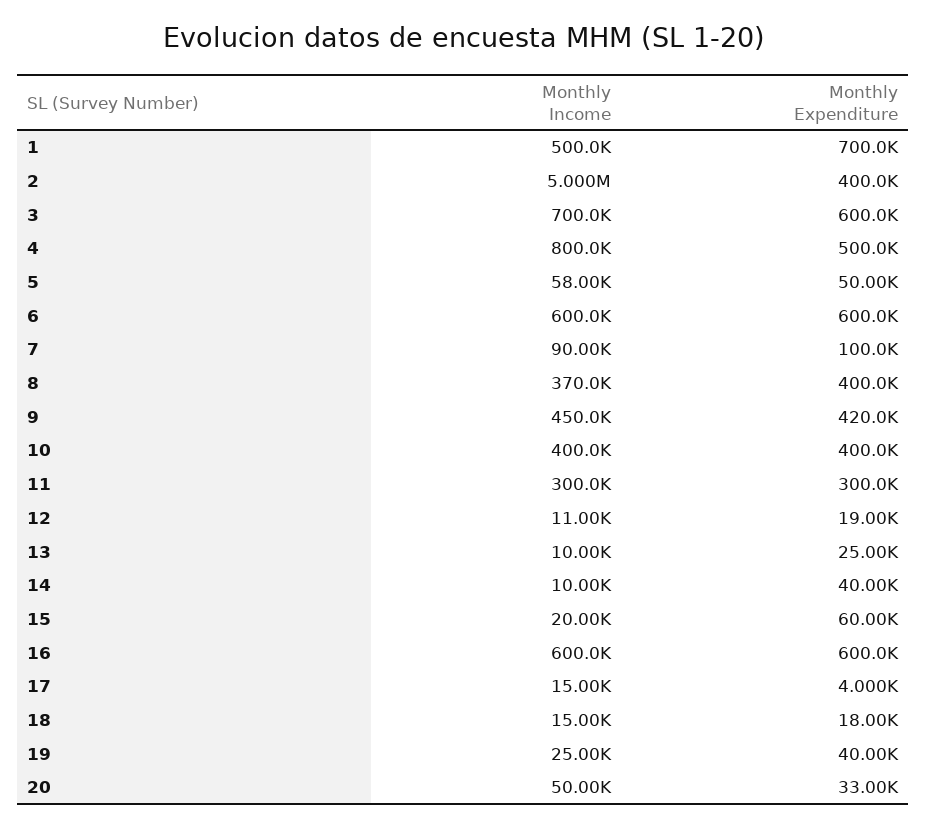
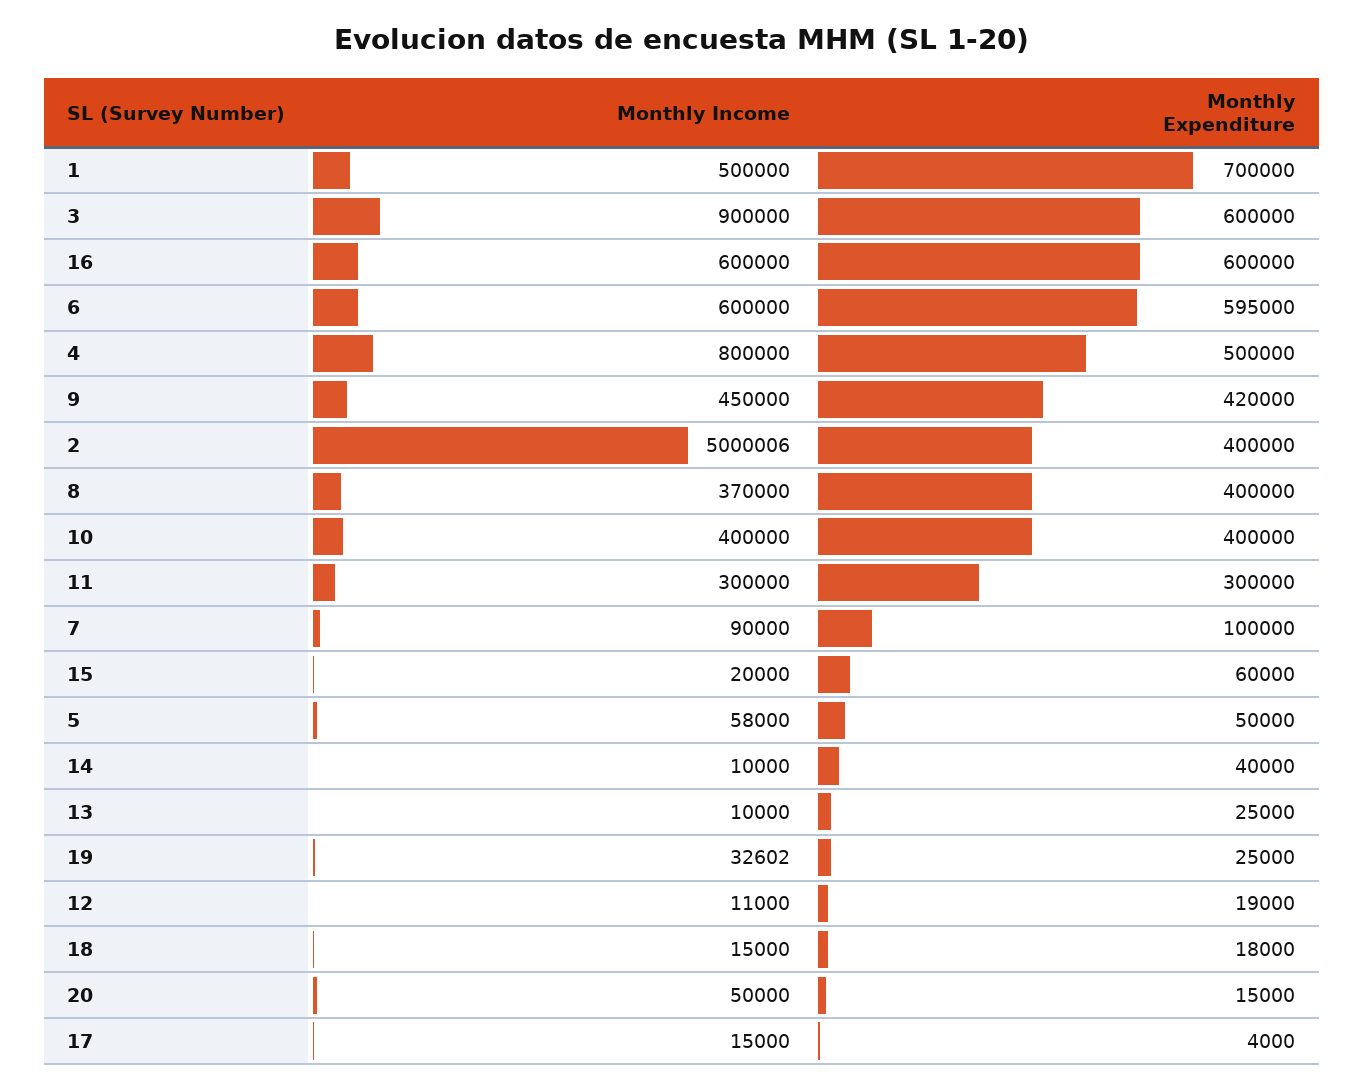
Monthly Income, 3: 700000 -> 900000
Monthly Expenditure, 6: 600000 -> 595000
Monthly Income, 19: 25000 -> 32602
Monthly Expenditure, 19: 40000 -> 25000
Monthly Expenditure, 20: 33000 -> 15000

